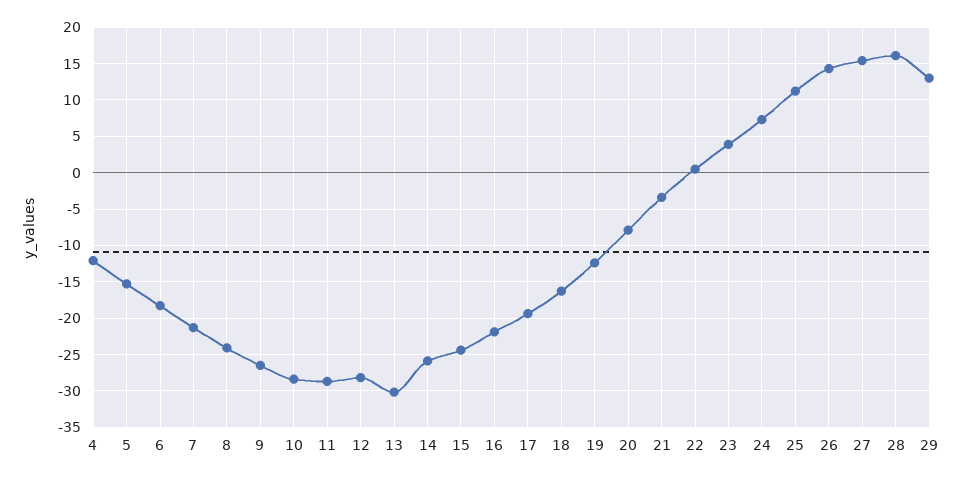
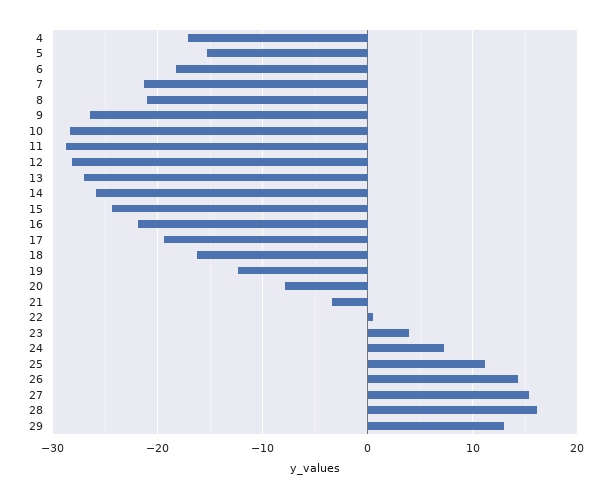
4: -12 -> -17
8: -24 -> -21
13: -30 -> -27

